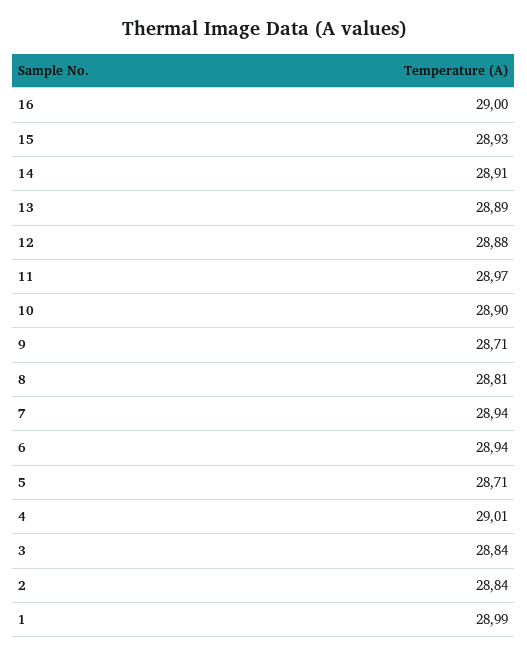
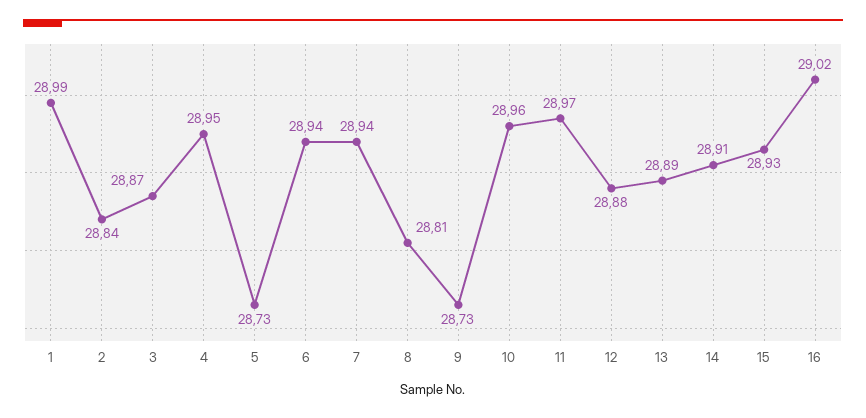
16: 29 -> 29.02
10: 28.9 -> 28.96
9: 28.71 -> 28.73
5: 28.71 -> 28.73
4: 29.01 -> 28.95
3: 28.84 -> 28.87

